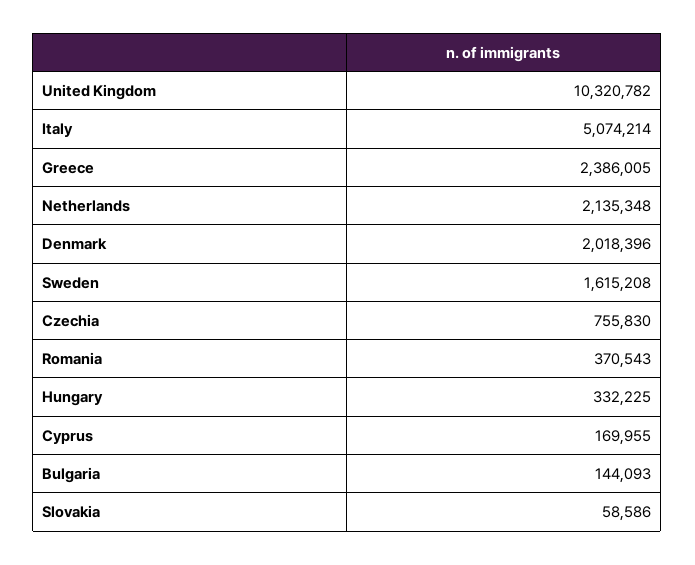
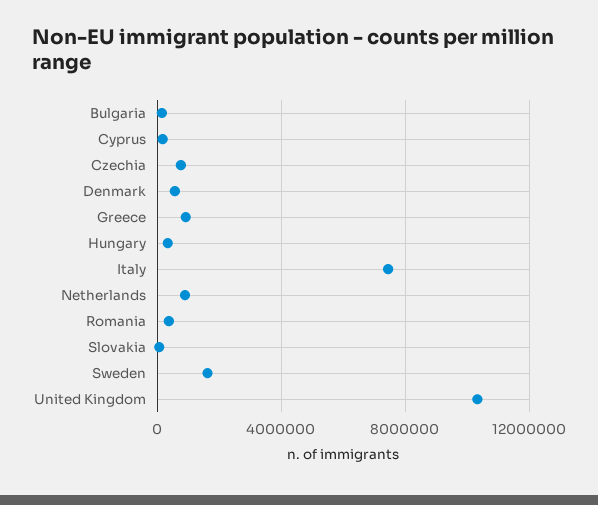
Italy: 5074214 -> 7500000
Greece: 2386005 -> 1000000
Netherlands: 2135348 -> 1000000
Denmark: 2018396 -> 500000

